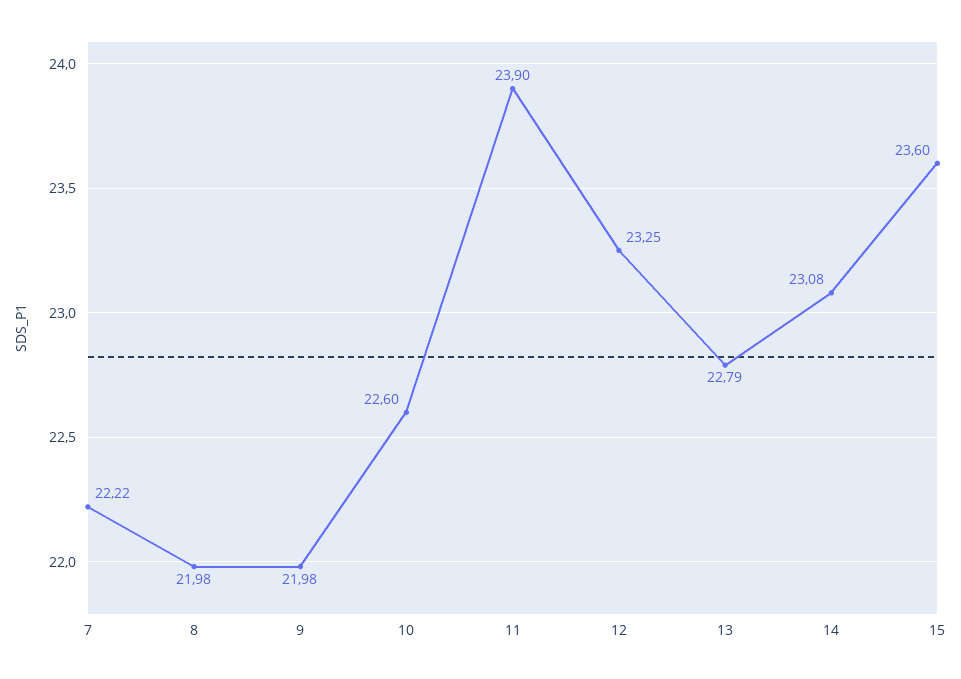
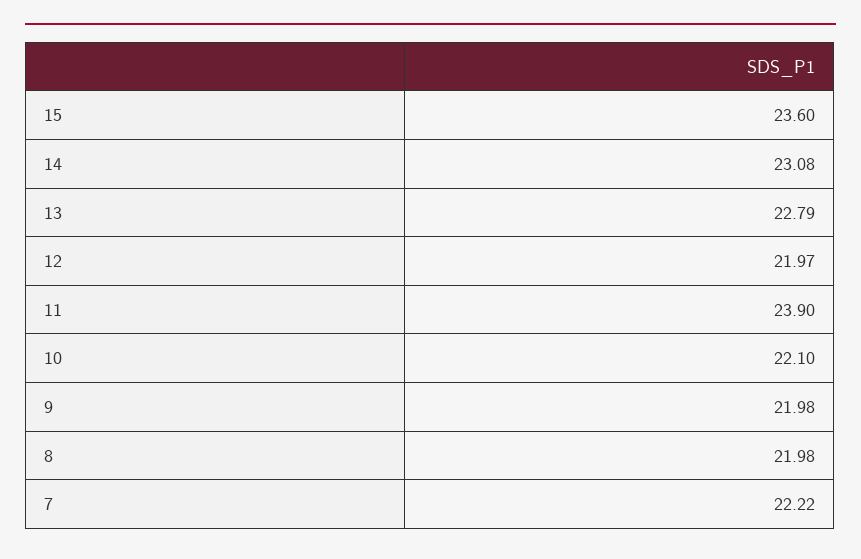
10: 22.6 -> 22.1
12: 23.25 -> 21.97

